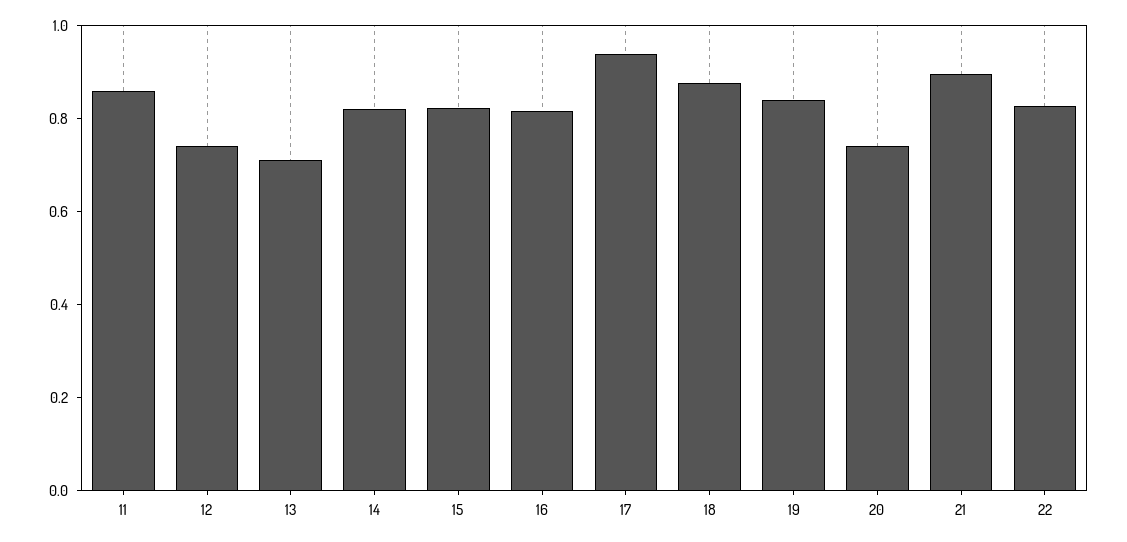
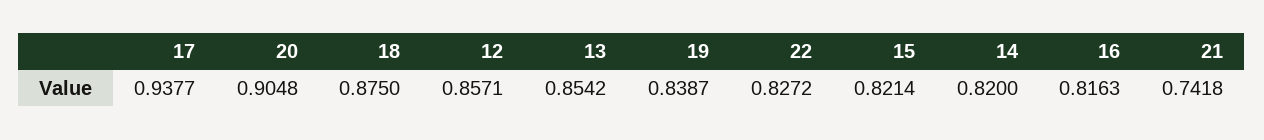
11: 0.85 -> none
12: 0.75 -> 0.8571
13: 0.7 -> 0.8542
20: 0.75 -> 0.9048
21: 0.9 -> 0.7418

